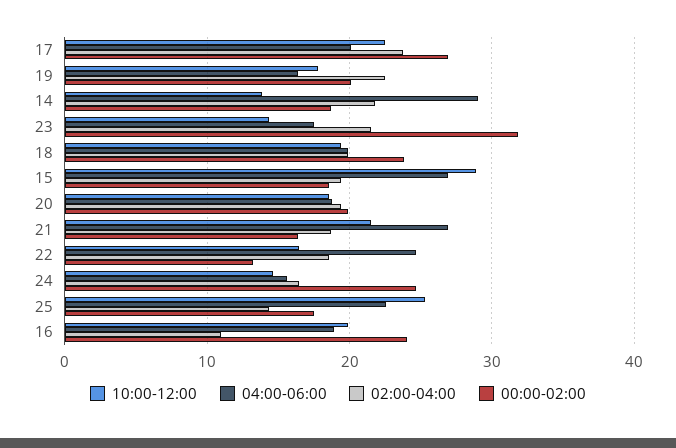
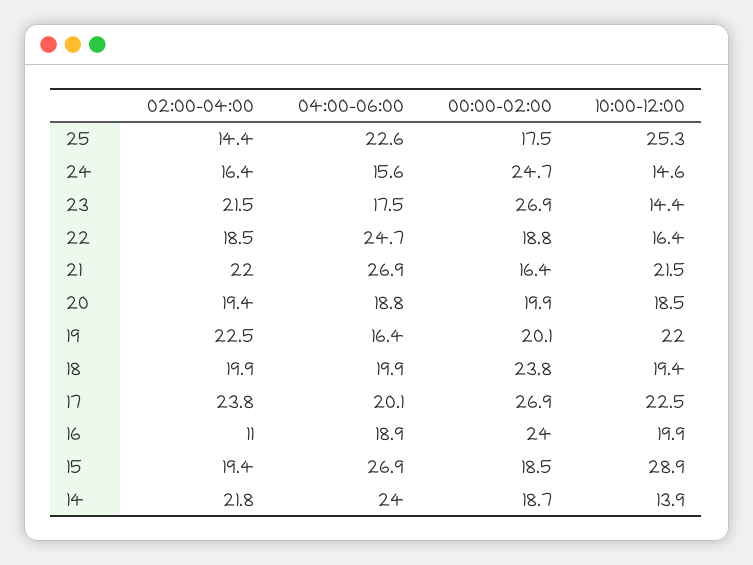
10:00-12:00, 19: 18 -> 22
04:00-06:00, 14: 29 -> 24
00:00-02:00, 23: 32 -> 26.9
02:00-04:00, 21: 19 -> 22
00:00-02:00, 22: 13 -> 18.8

